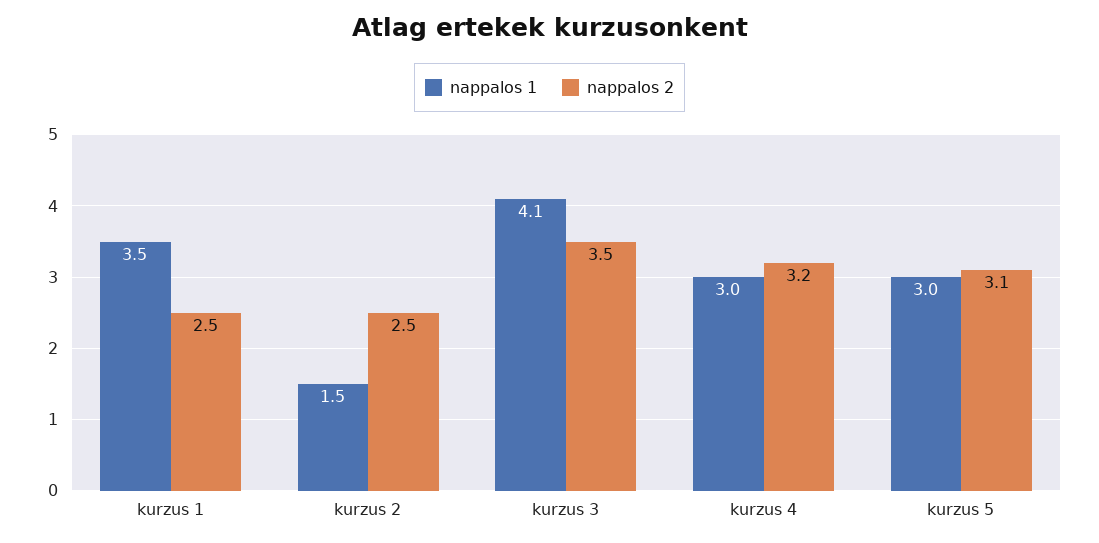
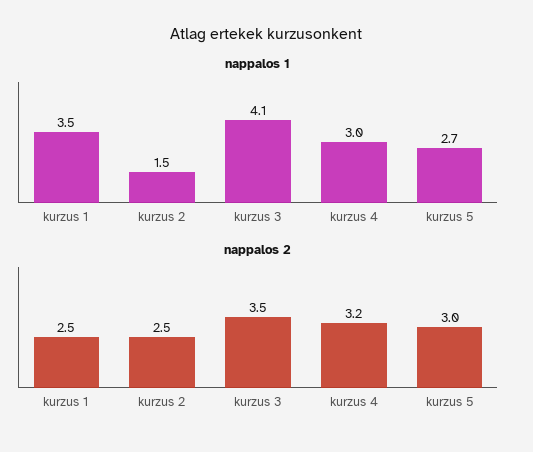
nappalos 1, kurzus 5: 3 -> 2.7
nappalos 2, kurzus 5: 3.1 -> 3

